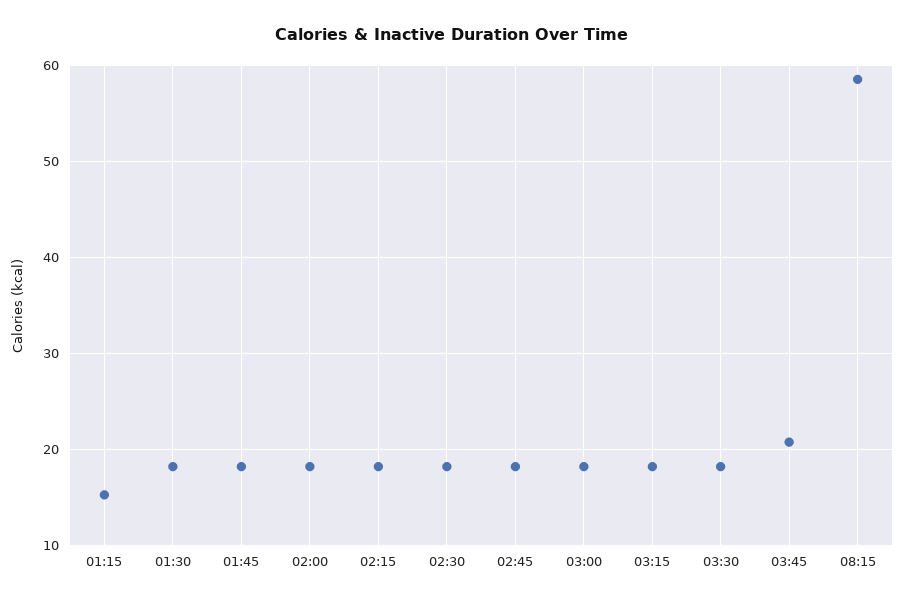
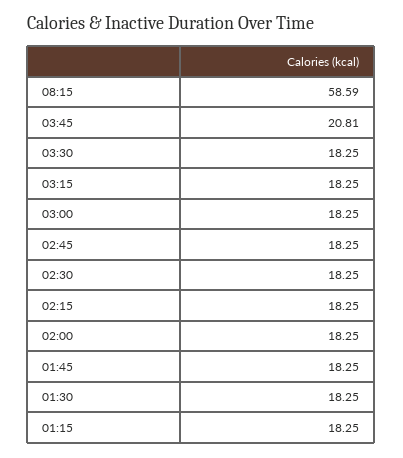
01:15: 15 -> 18.25

